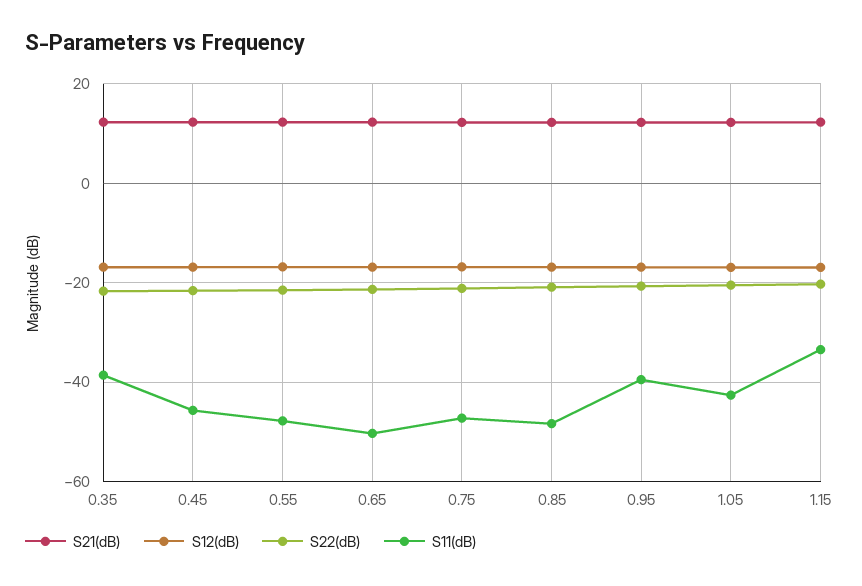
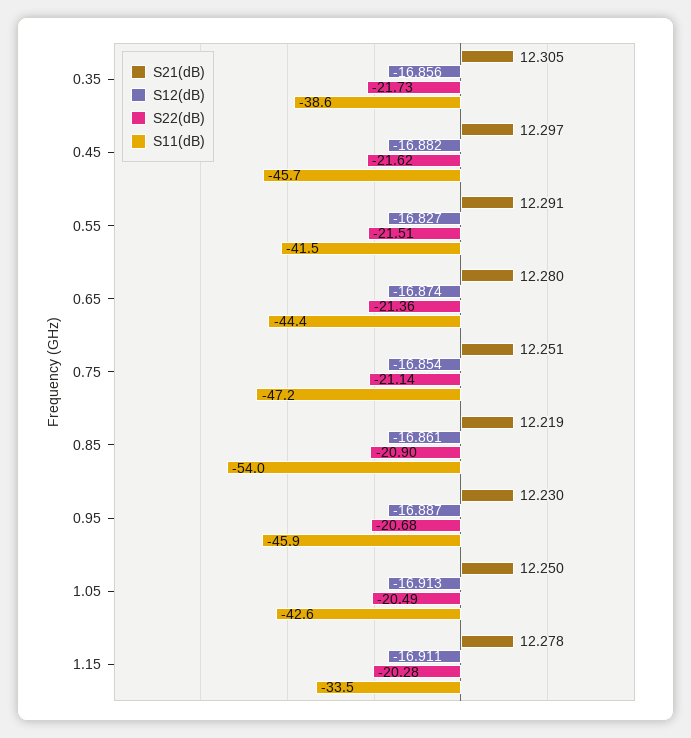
S11(dB), 0.55: -48 -> -41.5
S11(dB), 0.65: -50 -> -44.4
S11(dB), 0.85: -48 -> -54
S11(dB), 0.95: -40 -> -45.9

